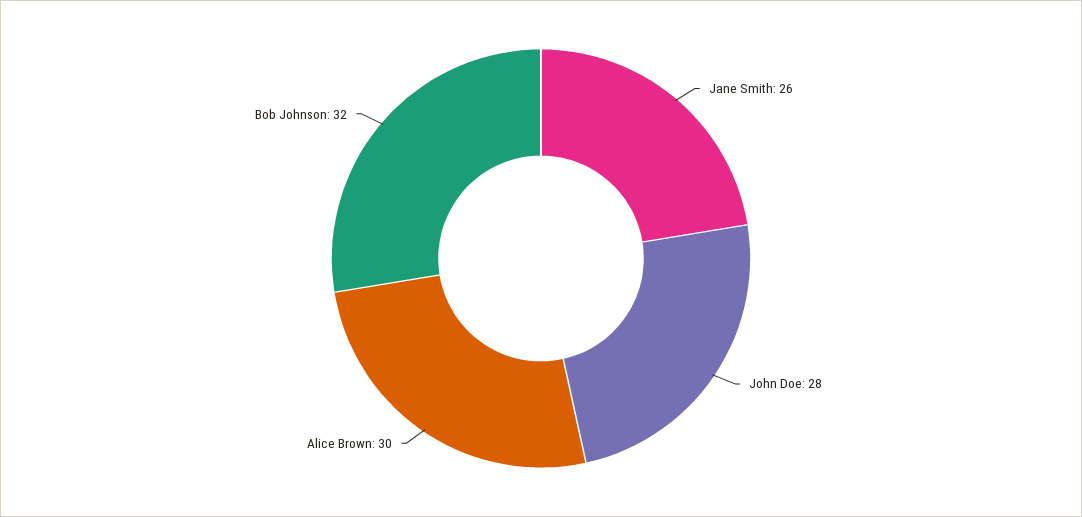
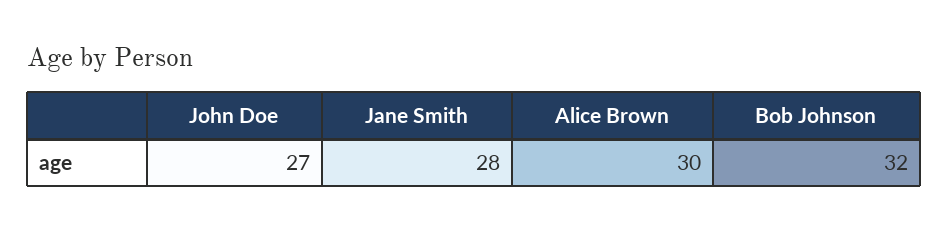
Jane Smith: 26 -> 28
John Doe: 28 -> 27

